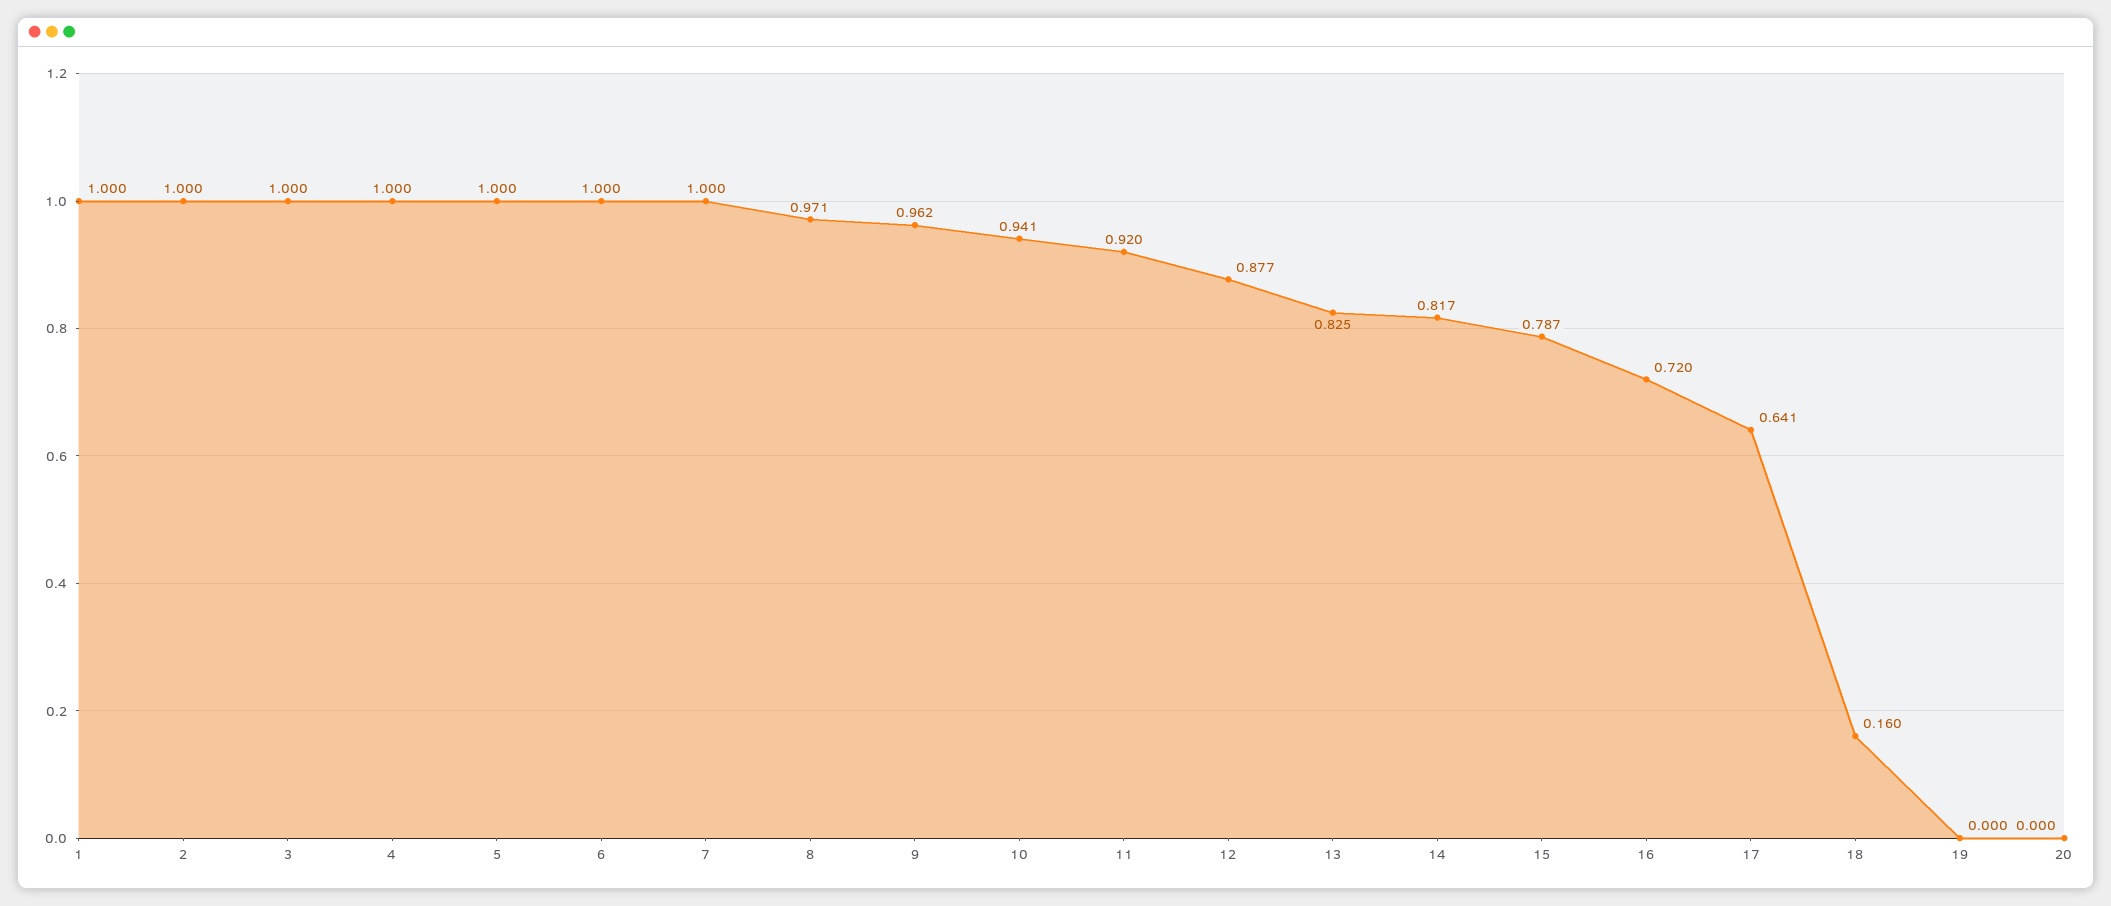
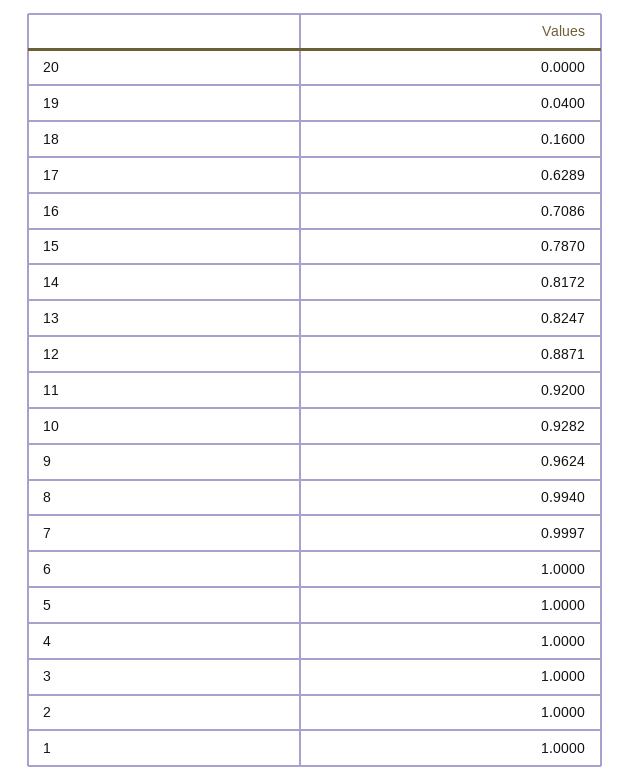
8: 0.971 -> 0.994
10: 0.941 -> 0.9282
12: 0.877 -> 0.8871
16: 0.72 -> 0.7086
17: 0.641 -> 0.6289
19: 0 -> 0.04

